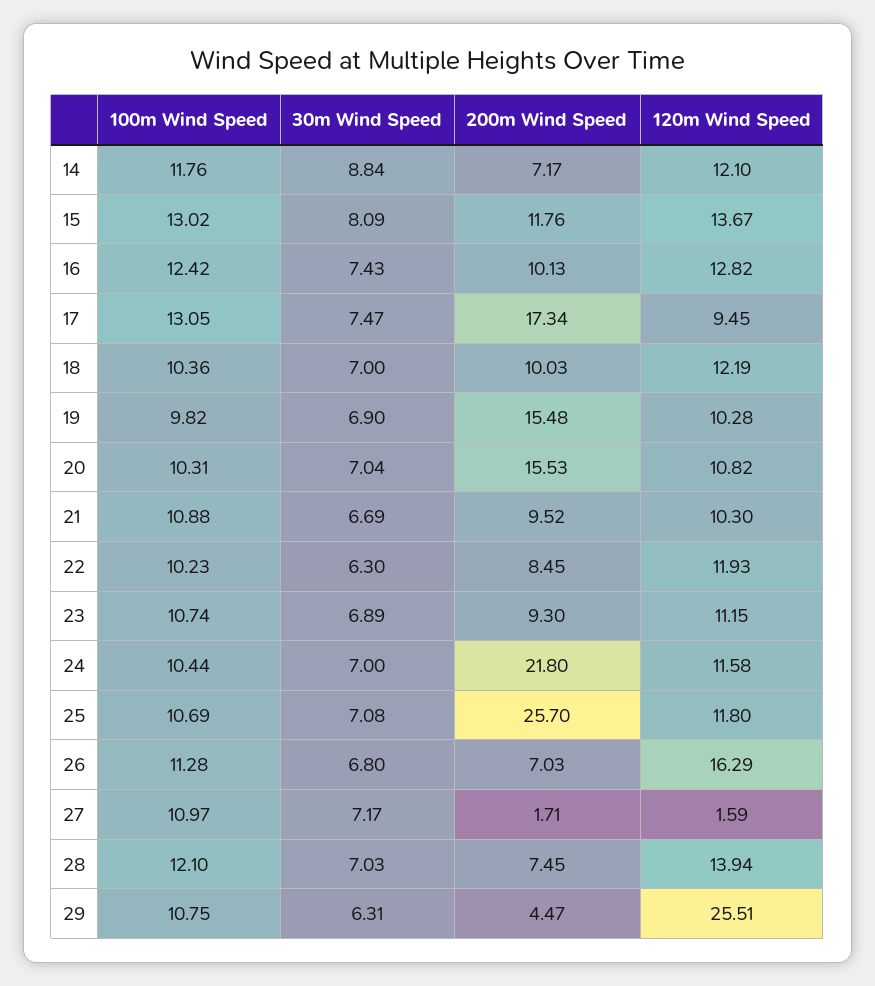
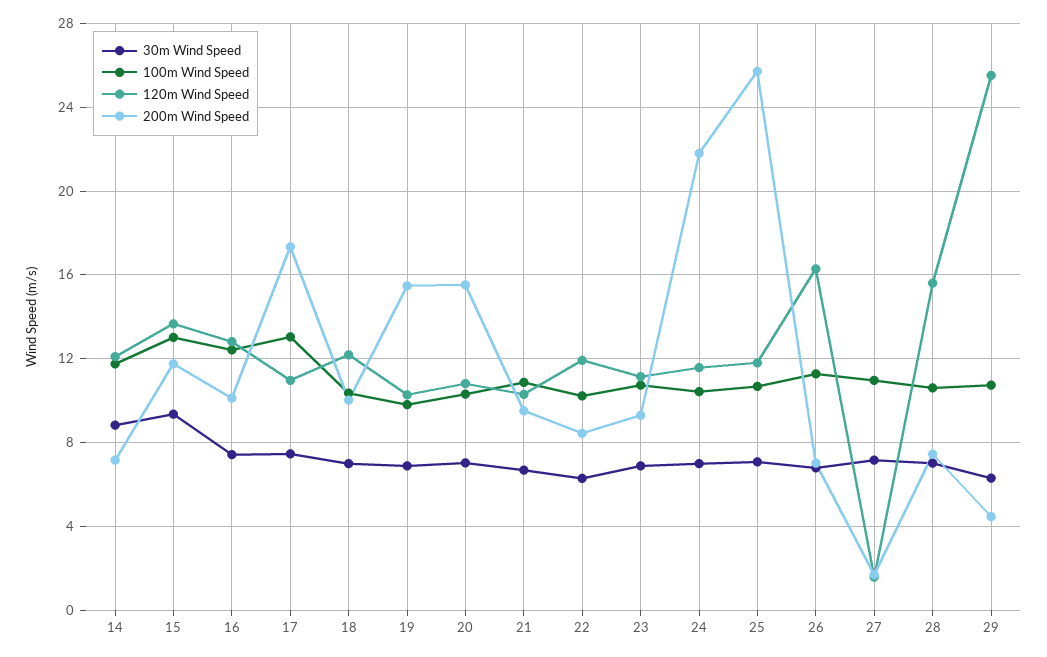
30m Wind Speed, 15: 8.09 -> 9.5
120m Wind Speed, 17: 9.45 -> 11
100m Wind Speed, 28: 12.1 -> 10.5
120m Wind Speed, 28: 13.94 -> 15.5

